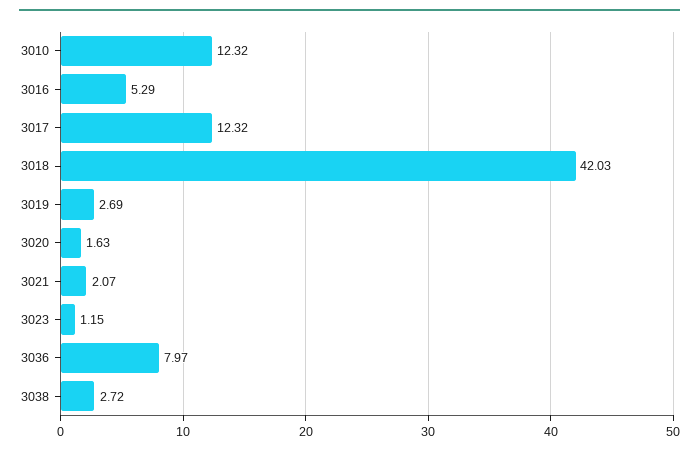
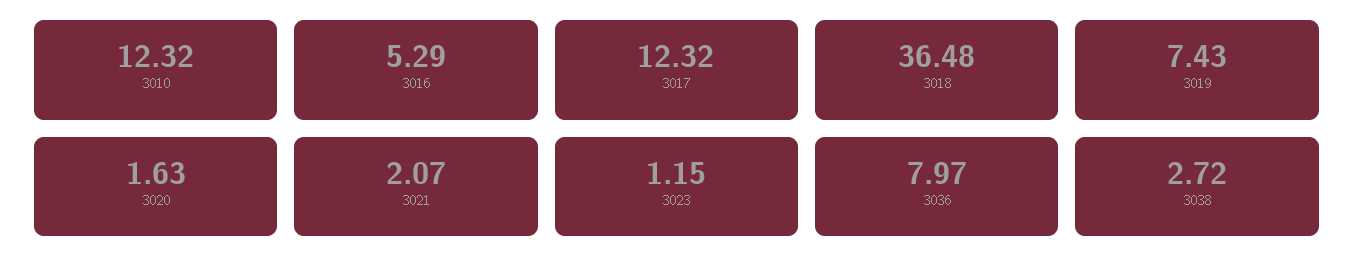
3018: 42.03 -> 36.48
3019: 2.69 -> 7.43

